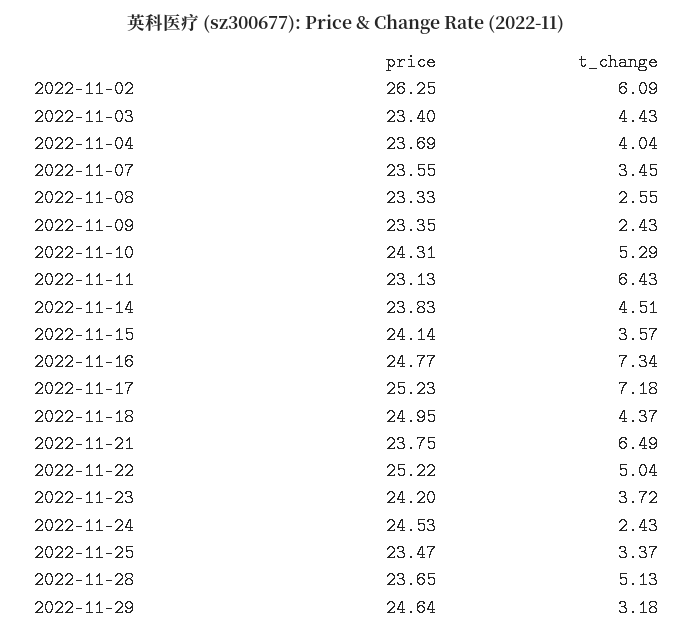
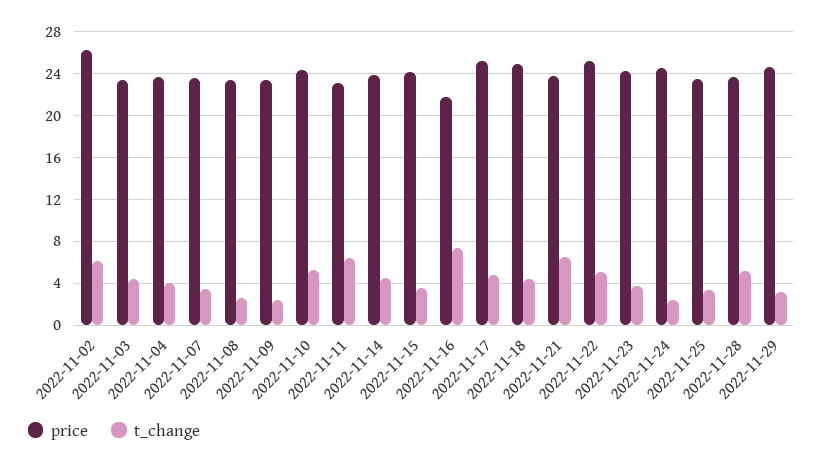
price, 2022-11-16: 24.77 -> 22
t_change, 2022-11-17: 7.18 -> 5

